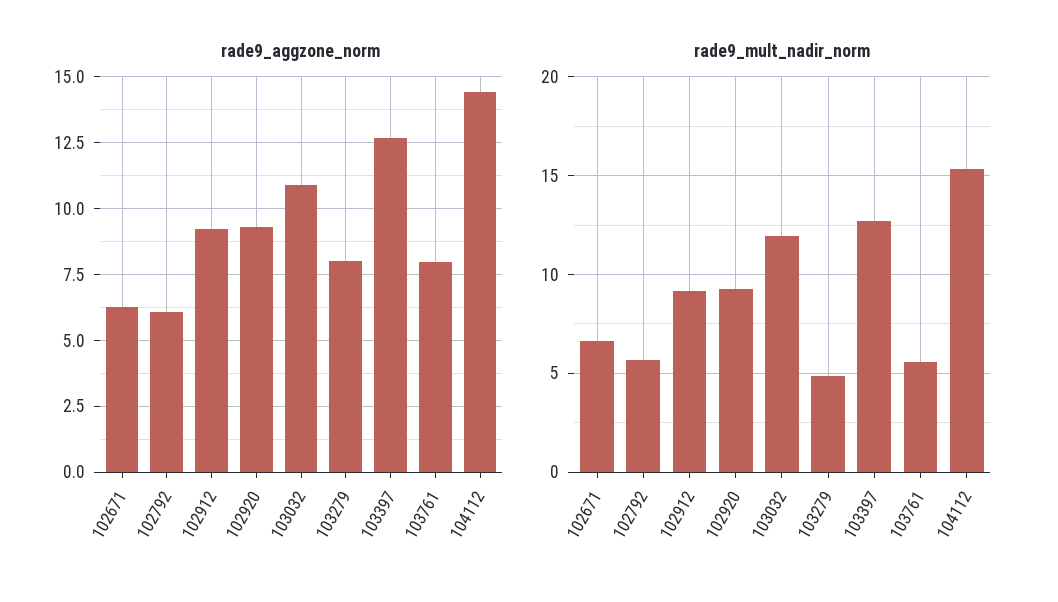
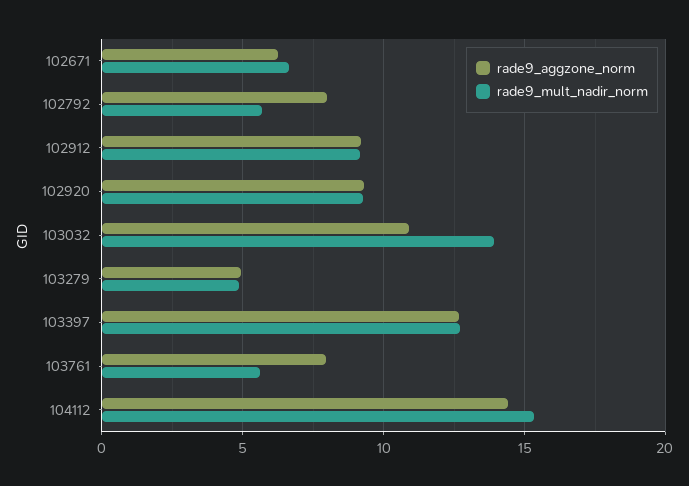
rade9_aggzone_norm, 102792: 6 -> 8
rade9_aggzone_norm, 103279: 8 -> 5
rade9_mult_nadir_norm, 103032: 12 -> 14

